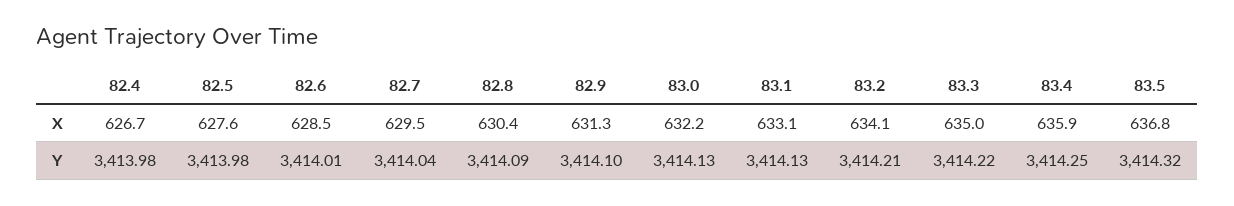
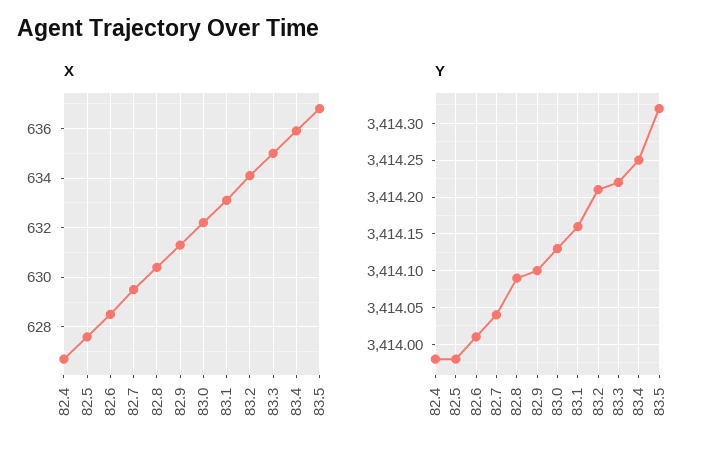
Y, 83.1: 3414.13 -> 3414.16

